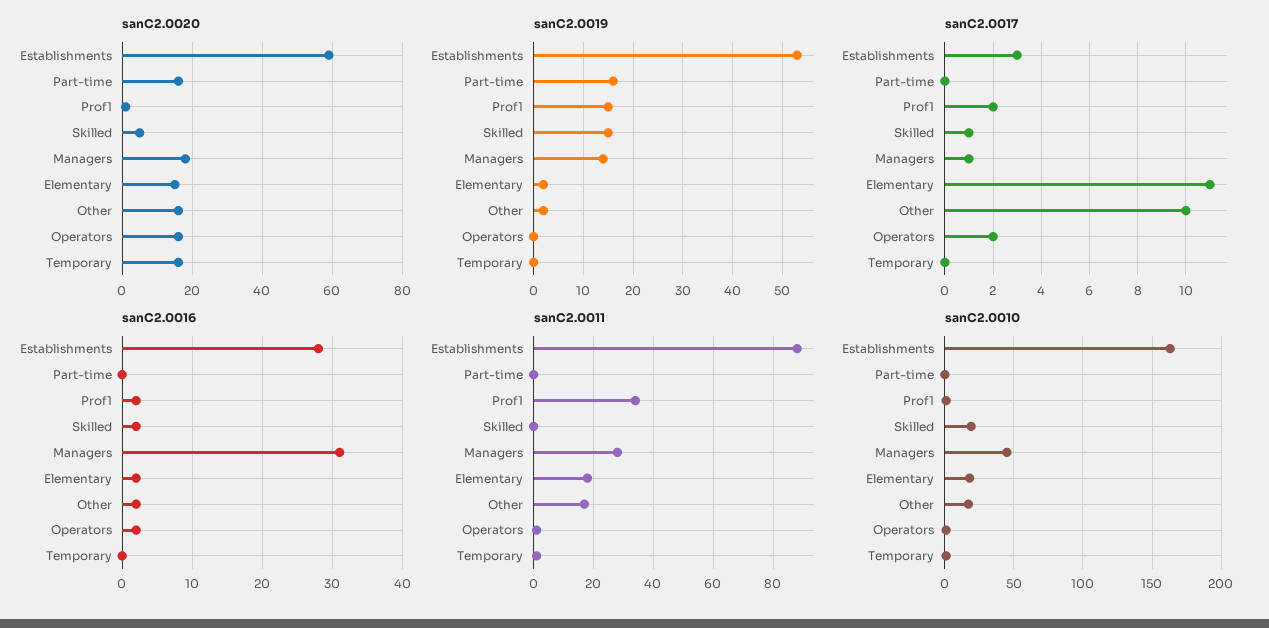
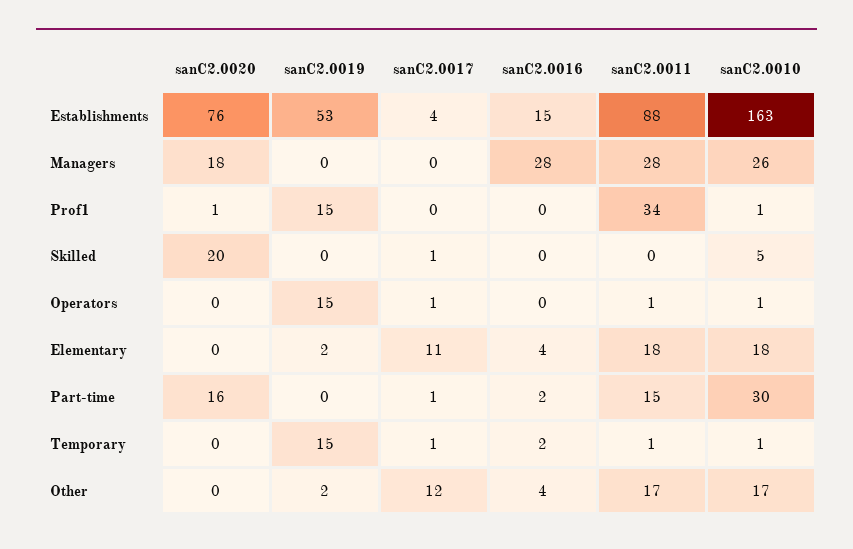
sanC2.0020, Establishments: 60 -> 76
sanC2.0020, Skilled: 5 -> 20
sanC2.0020, Elementary: 15 -> 0
sanC2.0020, Other: 15 -> 0
sanC2.0020, Operators: 15 -> 0
sanC2.0020, Temporary: 15 -> 0
sanC2.0019, Part-time: 15 -> 0
sanC2.0019, Skilled: 15 -> 0
sanC2.0019, Managers: 15 -> 0
sanC2.0019, Operators: 0 -> 15
sanC2.0019, Temporary: 0 -> 15
sanC2.0017, Establishments: 3 -> 4
sanC2.0017, Part-time: 0 -> 1
sanC2.0017, Prof1: 2 -> 0
sanC2.0017, Managers: 1 -> 0
sanC2.0017, Other: 10 -> 12
sanC2.0017, Operators: 2 -> 1
sanC2.0017, Temporary: 0 -> 1
sanC2.0016, Establishments: 28 -> 15
sanC2.0016, Part-time: 0 -> 2
sanC2.0016, Prof1: 2 -> 0
sanC2.0016, Skilled: 2 -> 0
sanC2.0016, Managers: 31 -> 28
sanC2.0016, Elementary: 2 -> 4
sanC2.0016, Other: 2 -> 4
sanC2.0016, Operators: 2 -> 0
sanC2.0016, Temporary: 0 -> 2
sanC2.0011, Part-time: 0 -> 15
sanC2.0010, Part-time: 0 -> 30
sanC2.0010, Skilled: 20 -> 5
sanC2.0010, Managers: 45 -> 26

